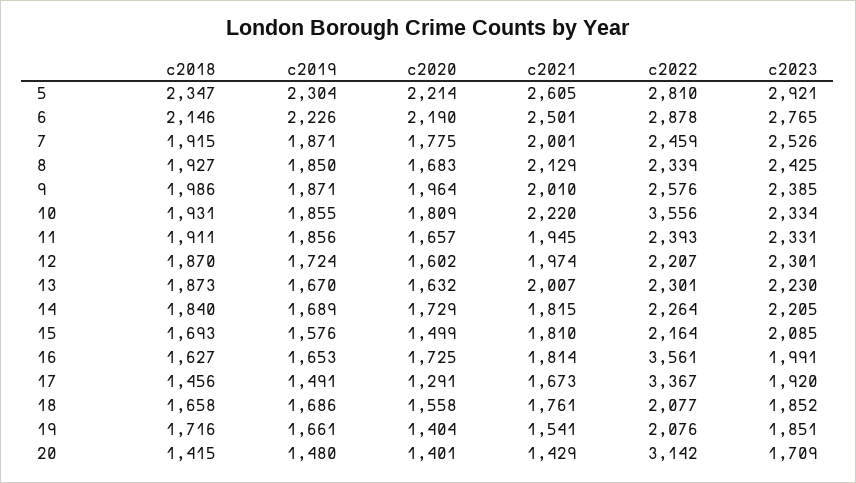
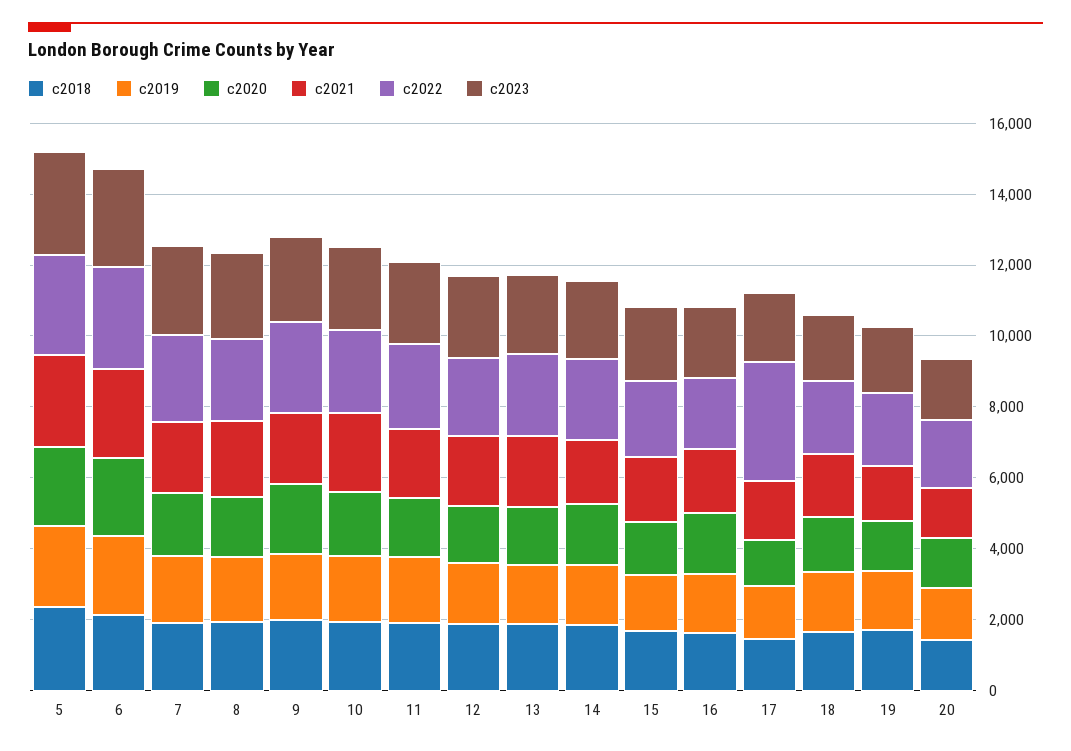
c2022, 10: 3556 -> 2500
c2022, 16: 3561 -> 2000
c2022, 20: 3142 -> 2000

